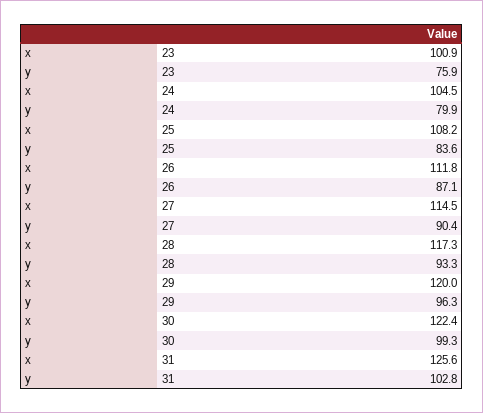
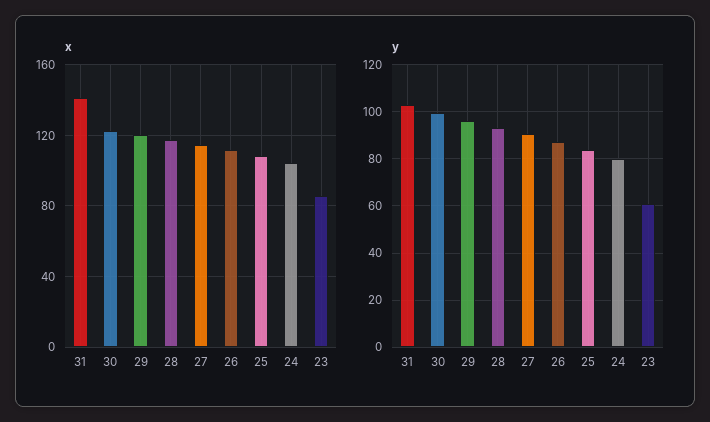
x, 23: 100.9 -> 85
y, 23: 75.9 -> 60
x, 31: 125.6 -> 140

